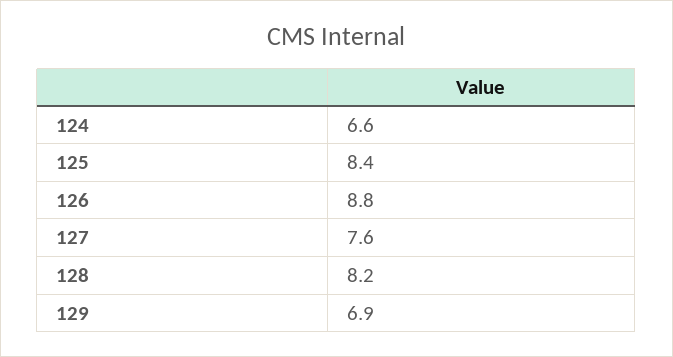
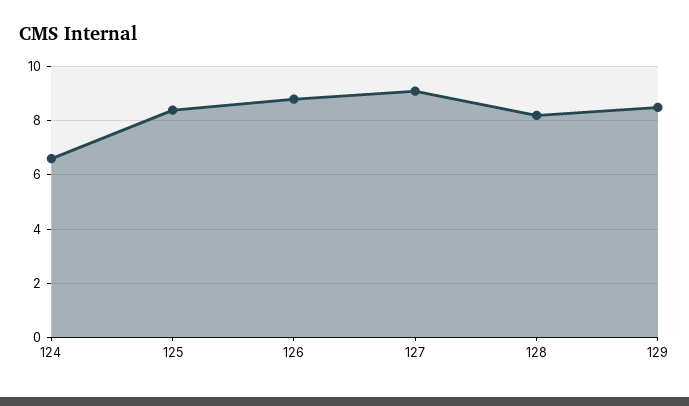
127: 7.6 -> 9
129: 6.9 -> 8.5

